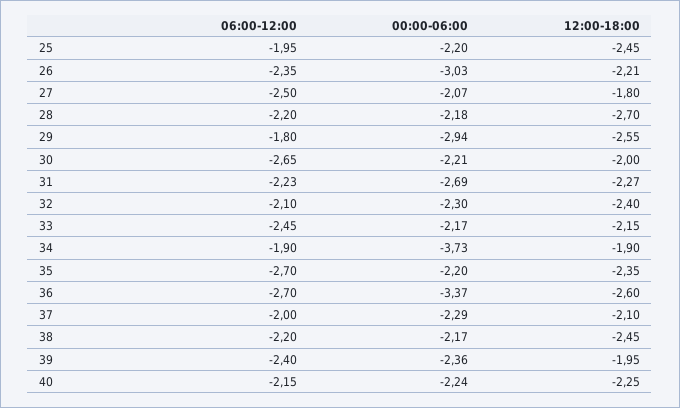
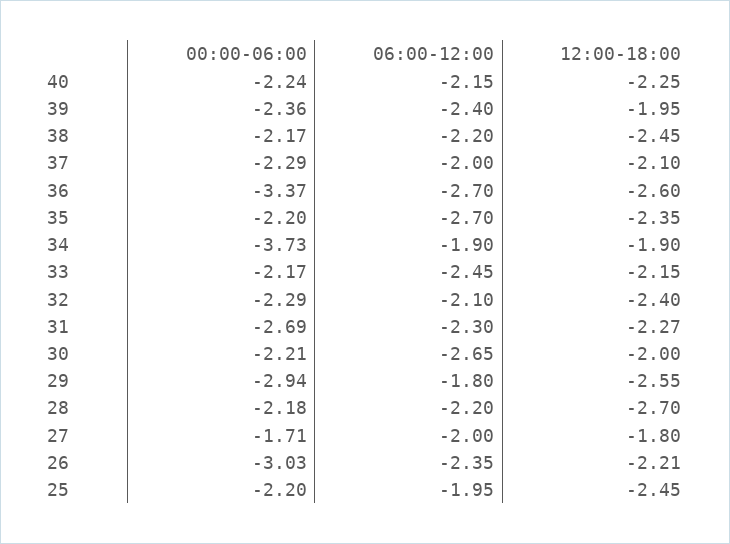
06:00-12:00, 27: -2.5 -> -2
00:00-06:00, 27: -2.07 -> -1.71
06:00-12:00, 31: -2.23 -> -2.3
00:00-06:00, 32: -2.3 -> -2.29

